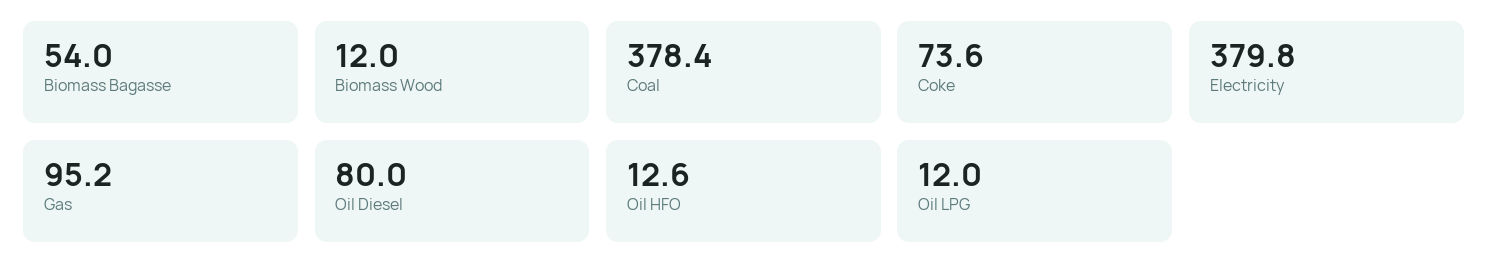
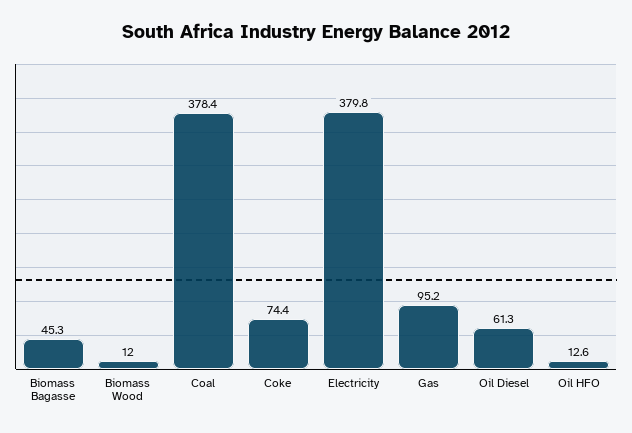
Biomass Bagasse: 54 -> 45.3
Coke: 73.6 -> 74.4
Oil Diesel: 80 -> 61.3
Oil LPG: 12 -> none

